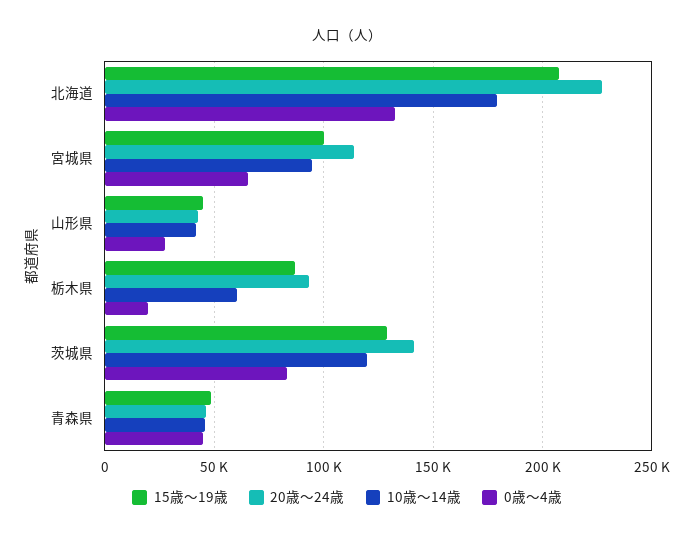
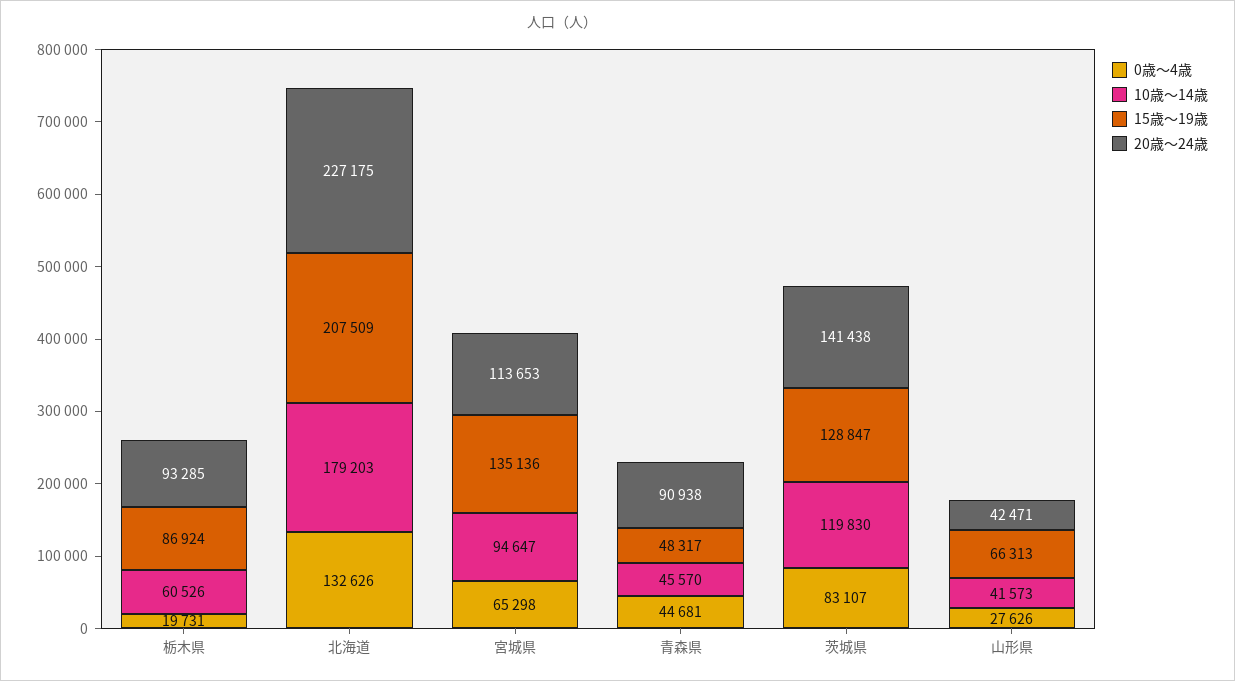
15歳～19歳, 宮城県: 100000 -> 135136
15歳～19歳, 山形県: 45000 -> 66313
20歳～24歳, 青森県: 45000 -> 90938

